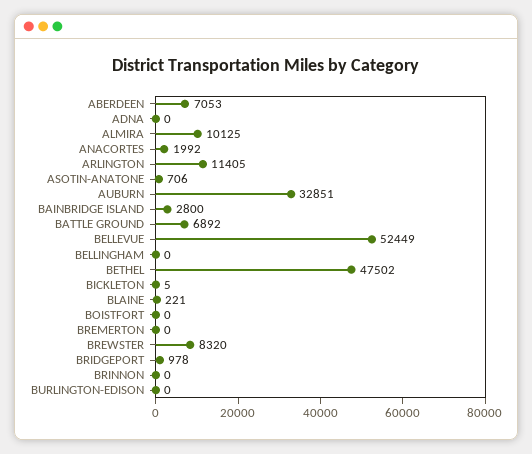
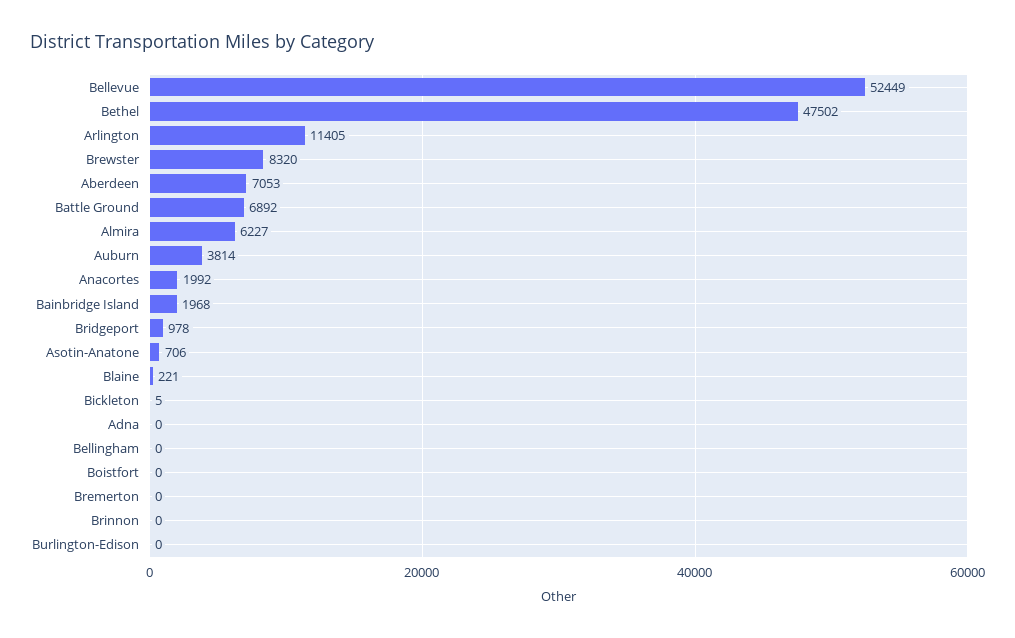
ALMIRA: 10125 -> 6227
AUBURN: 32851 -> 3814
BAINBRIDGE ISLAND: 2800 -> 1968

